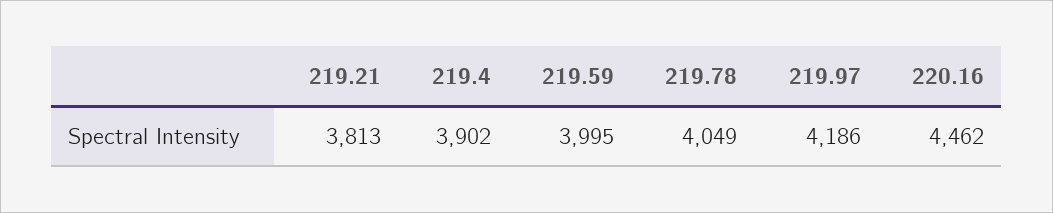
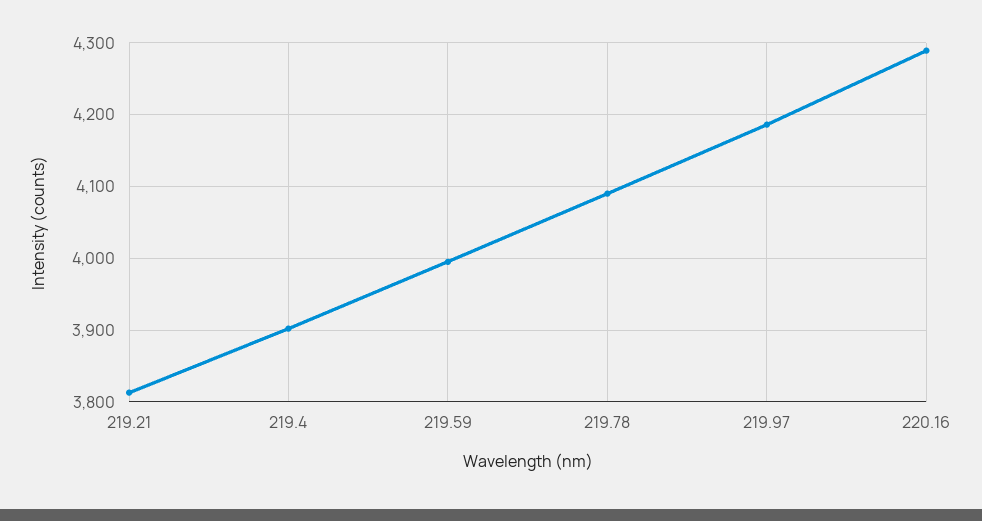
219.78: 4049 -> 4090
220.16: 4462 -> 4290

